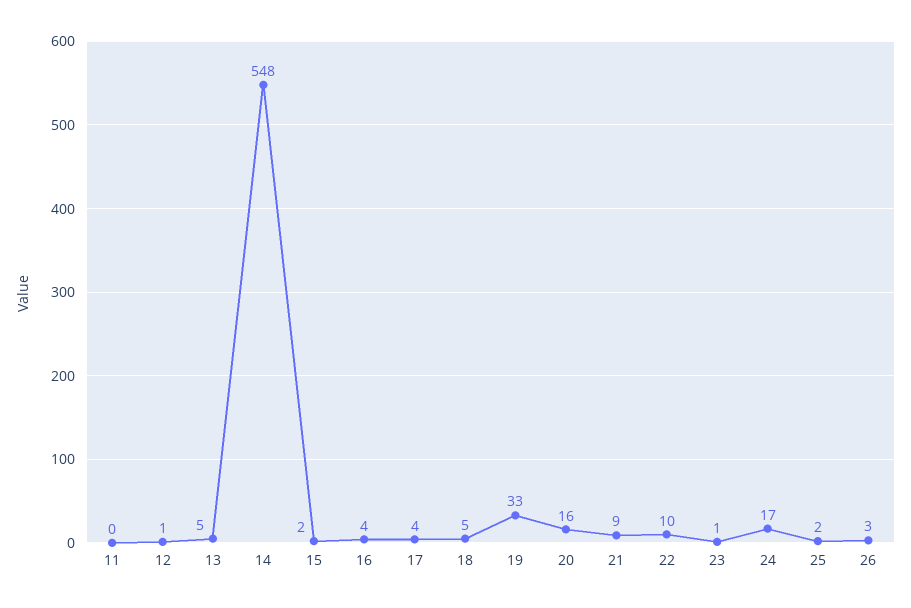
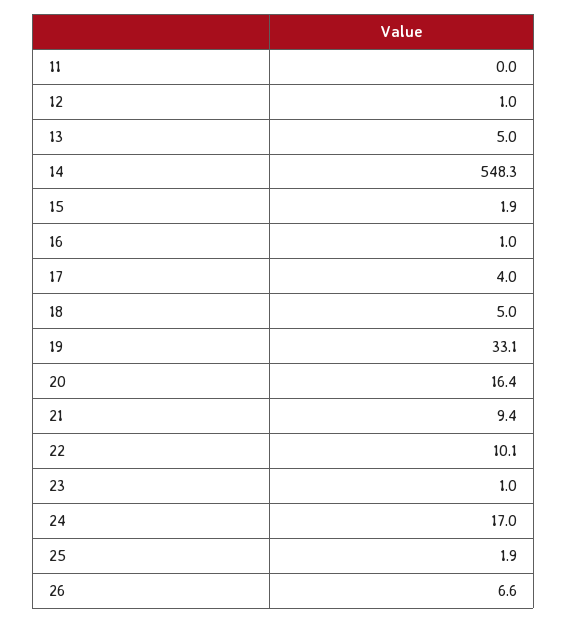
16: 4 -> 1
26: 3 -> 6.6

